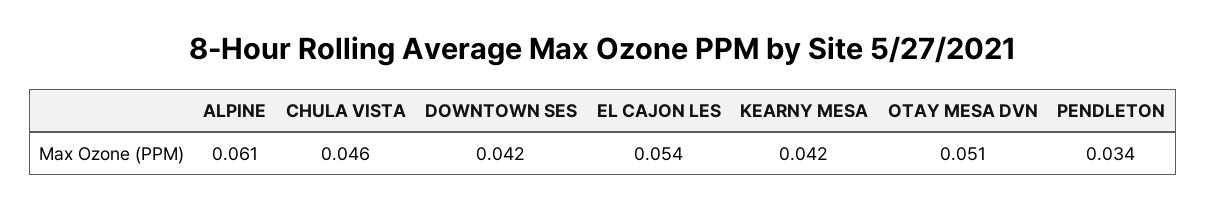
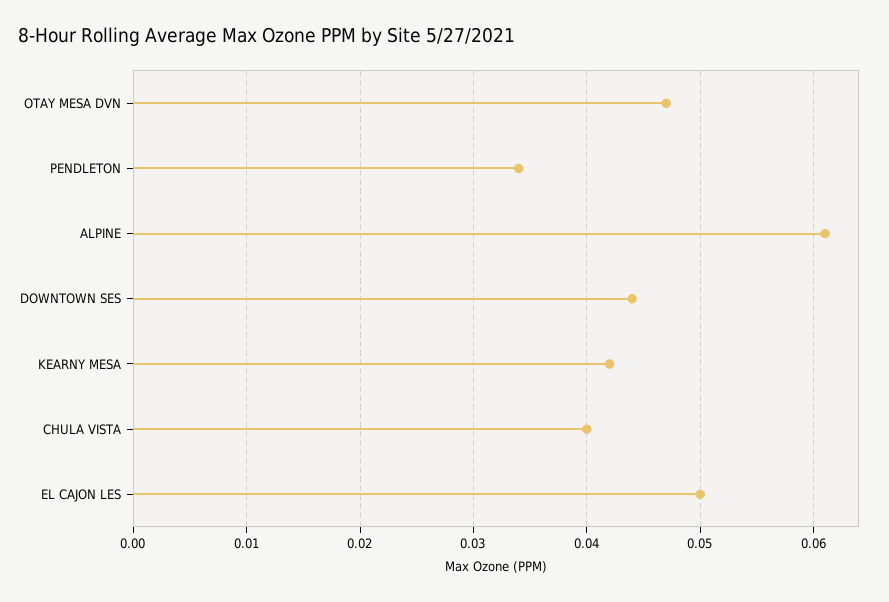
CHULA VISTA: 0.046 -> 0.04
DOWNTOWN SES: 0.042 -> 0.044
EL CAJON LES: 0.054 -> 0.05
OTAY MESA DVN: 0.051 -> 0.047

